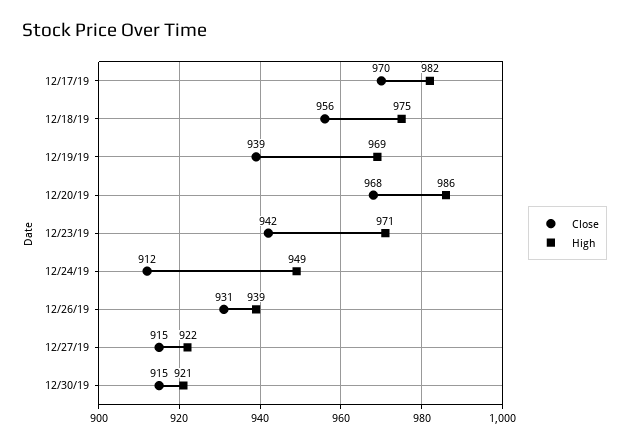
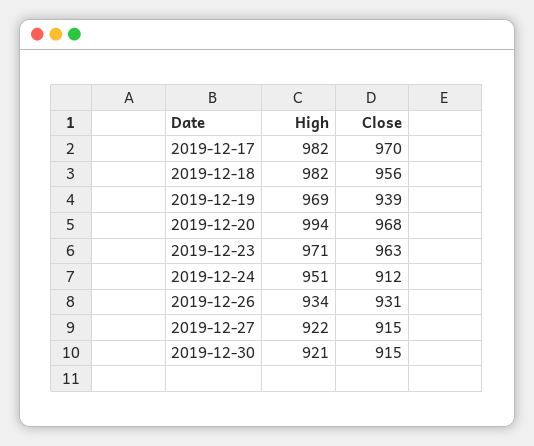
High, 12/18/19: 975 -> 982
High, 12/20/19: 986 -> 994
Close, 12/23/19: 942 -> 963
High, 12/24/19: 949 -> 951
High, 12/26/19: 939 -> 934

